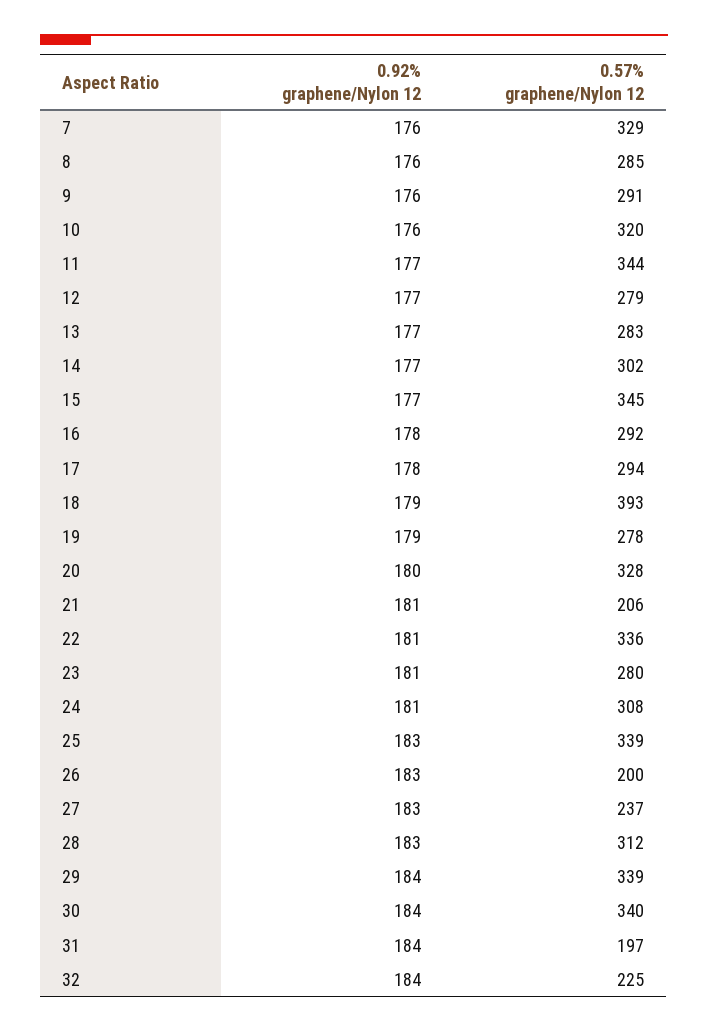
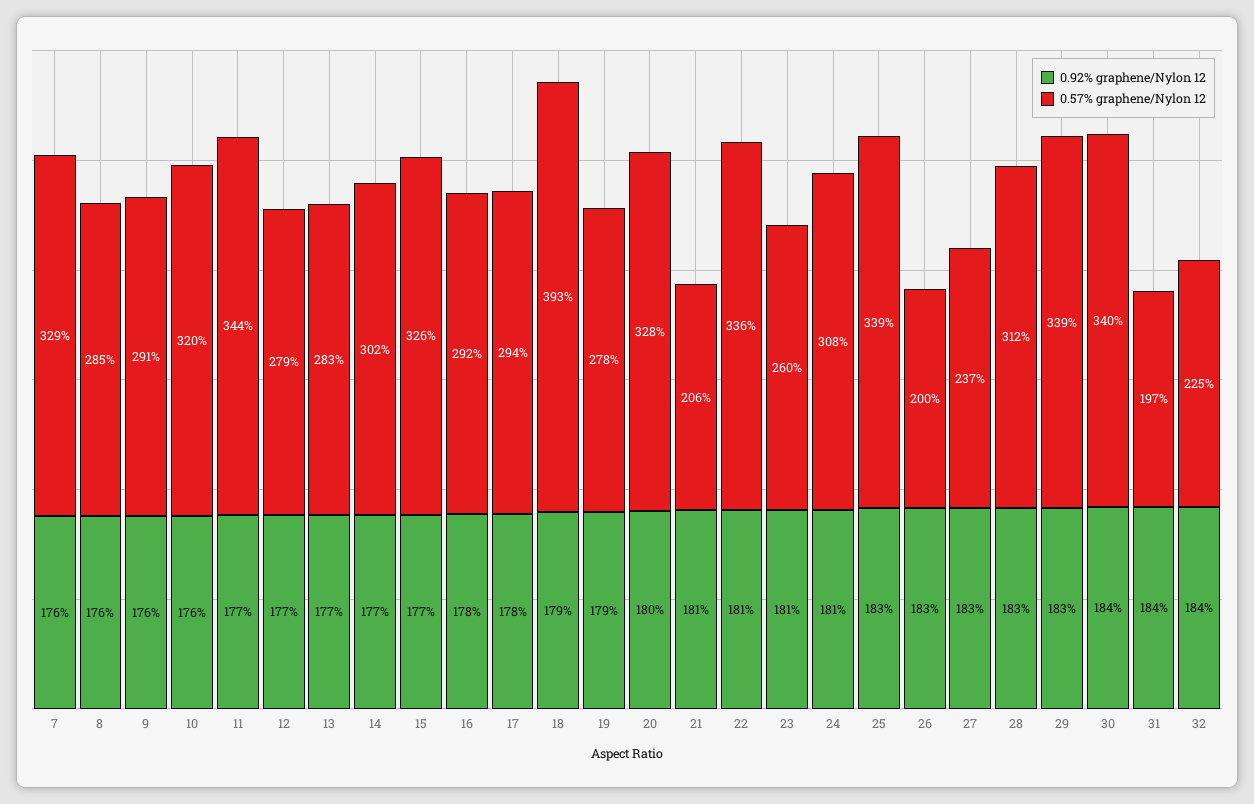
0.57% graphene/Nylon 12, 15: 345 -> 326
0.57% graphene/Nylon 12, 23: 280 -> 260
0.92% graphene/Nylon 12, 29: 184 -> 183

